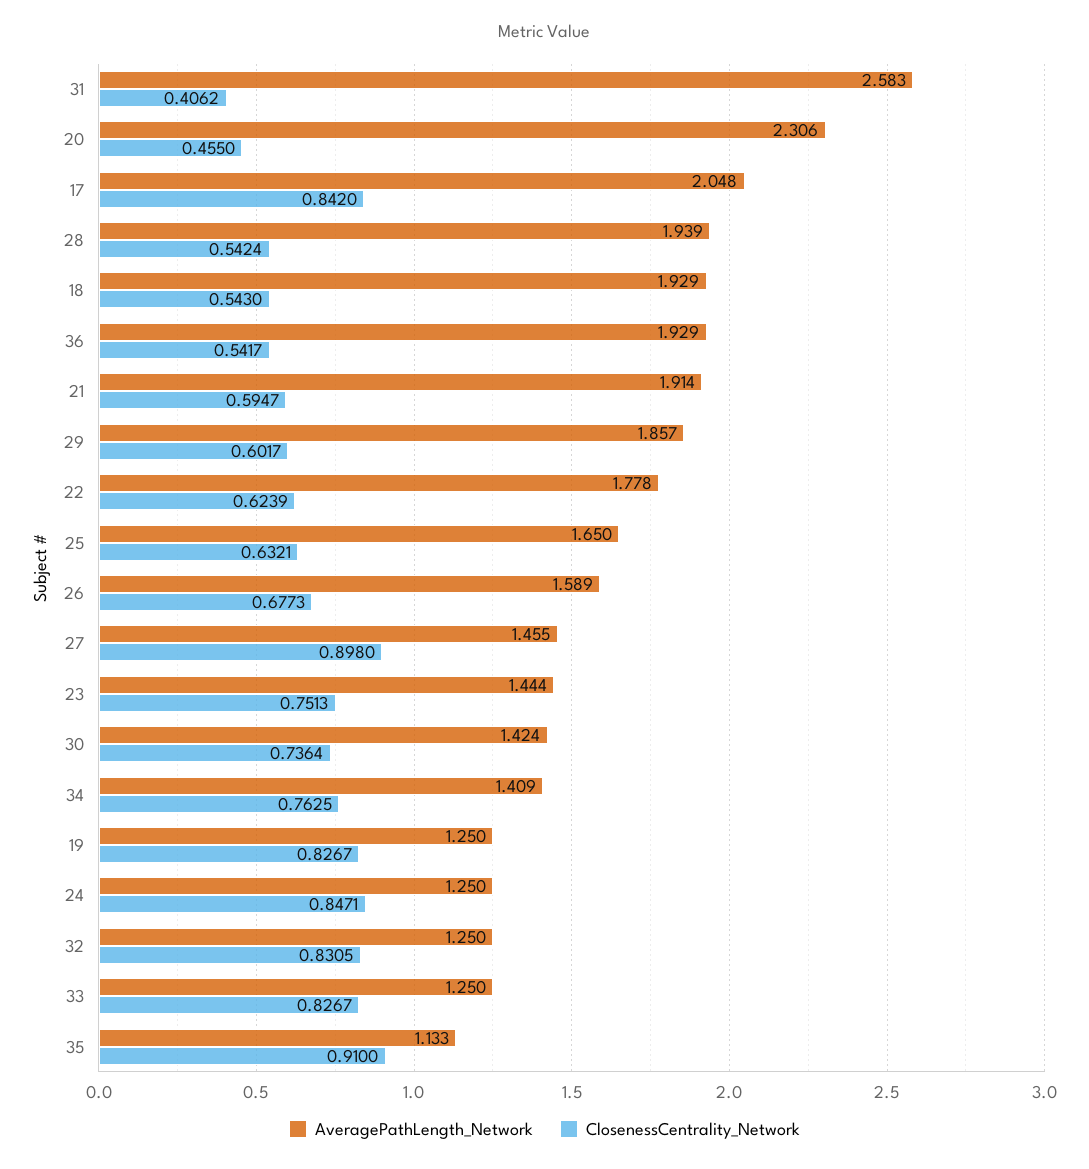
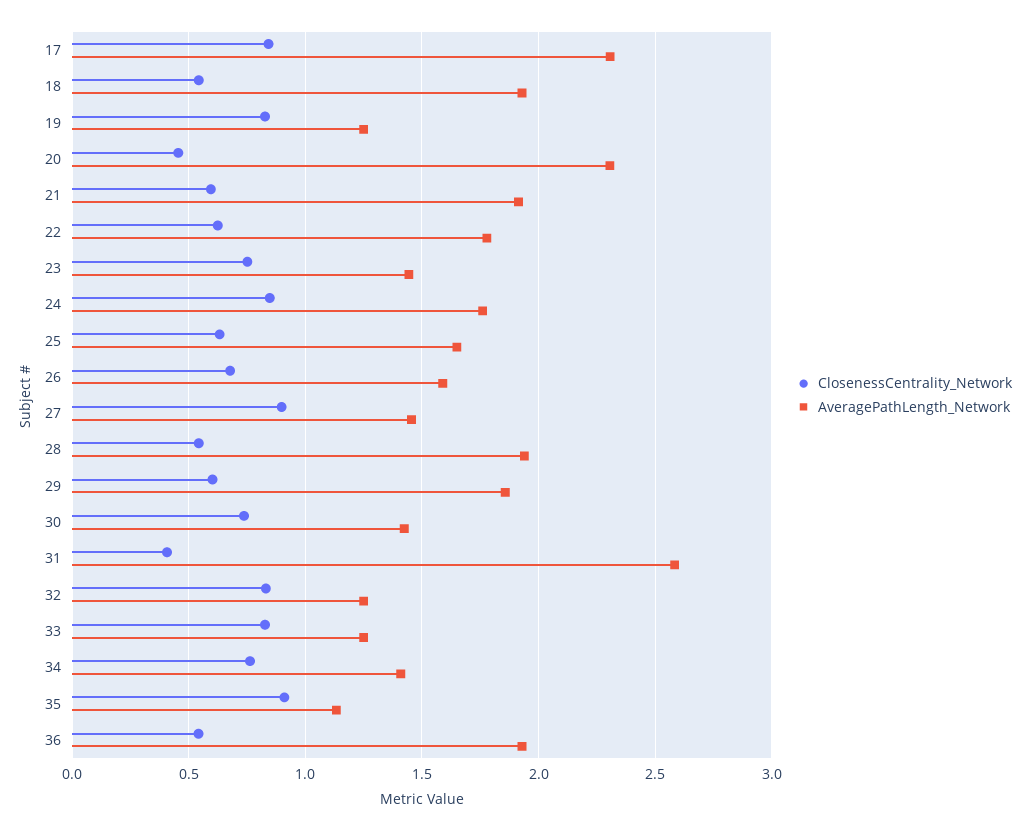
AveragePathLength_Network, 17: 2.048 -> 2.3
AveragePathLength_Network, 24: 1.25 -> 1.75

